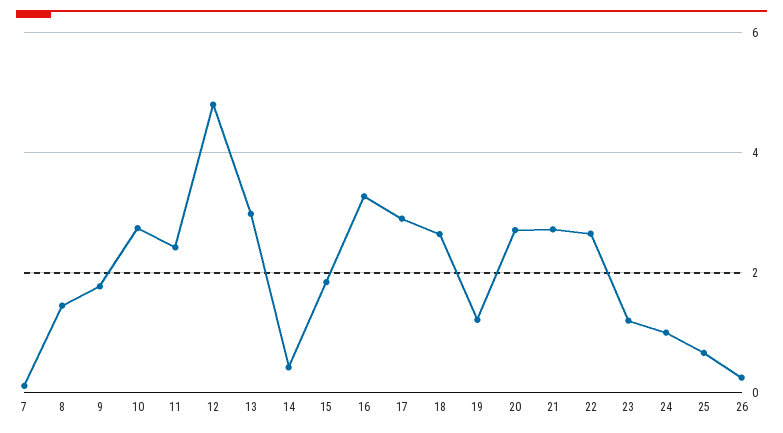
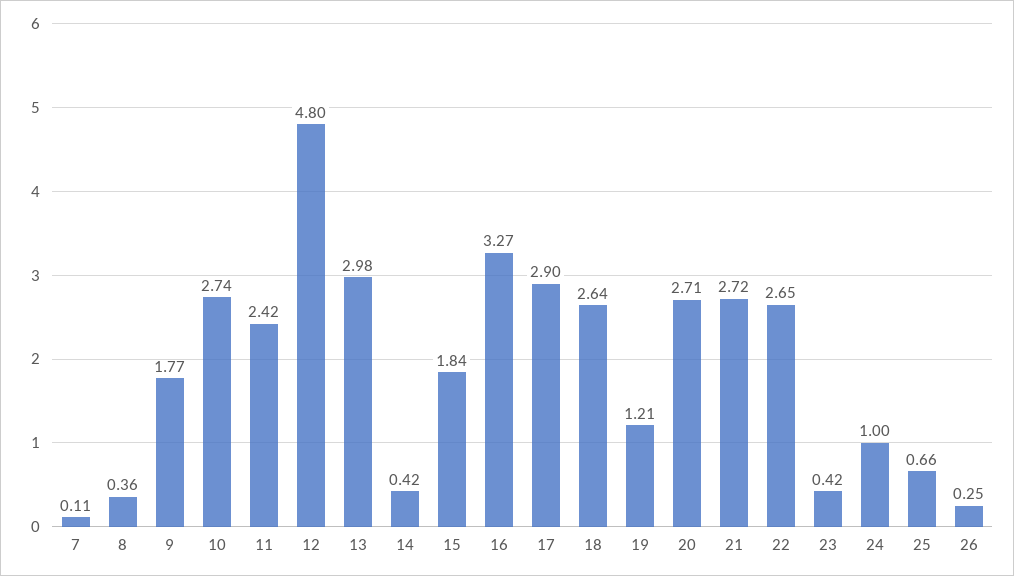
8: 1.4 -> 0.36
23: 1.2 -> 0.42

